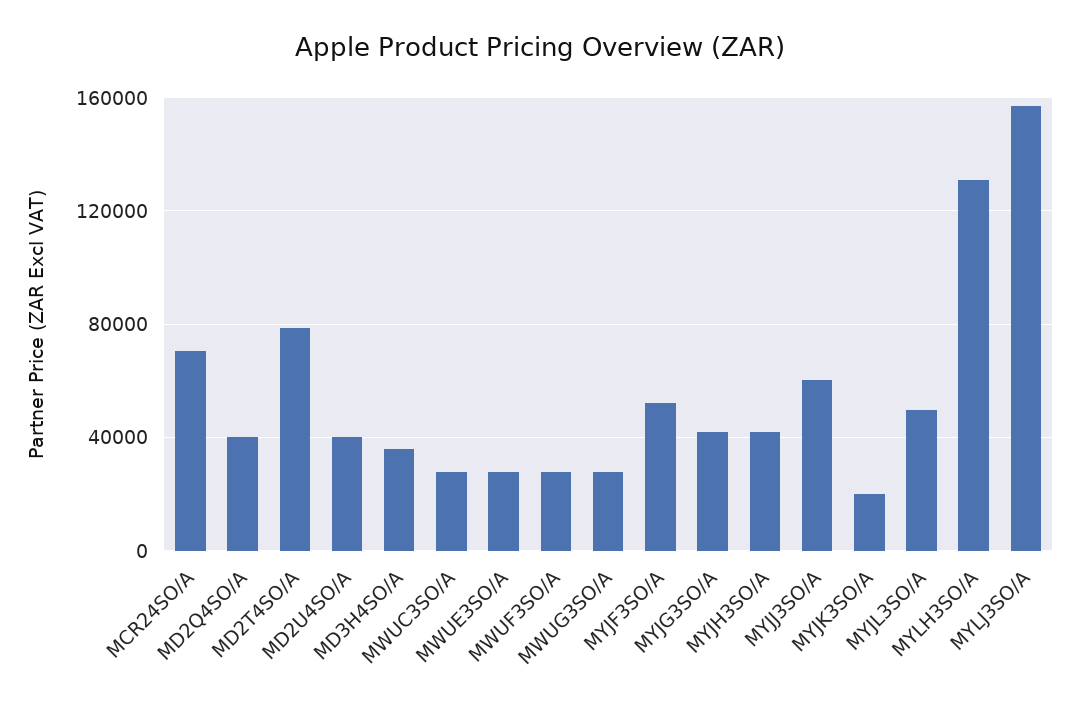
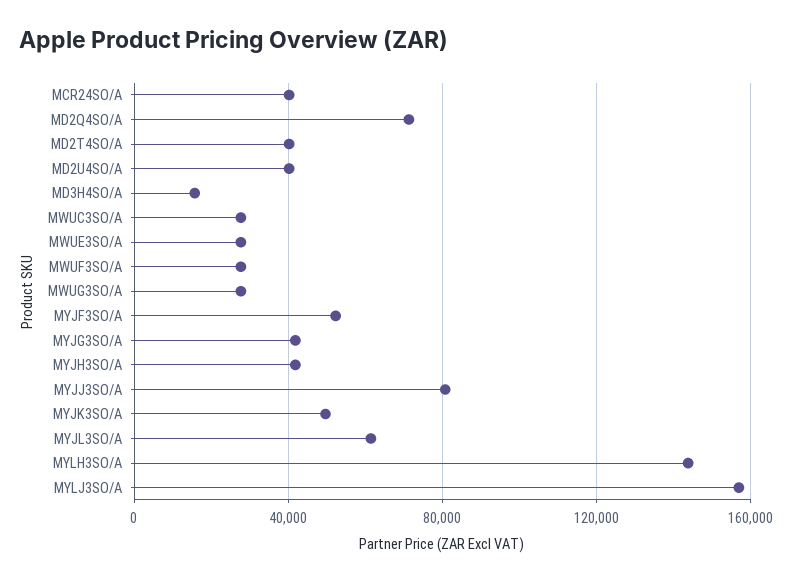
MCR24SO/A: 70000 -> 40000
MD2Q4SO/A: 40000 -> 70000
MD2T4SO/A: 80000 -> 40000
MD3H4SO/A: 35000 -> 15000
MYJJ3SO/A: 60000 -> 80000
MYJK3SO/A: 20000 -> 50000
MYJL3SO/A: 50000 -> 60000
MYLH3SO/A: 130000 -> 145000

